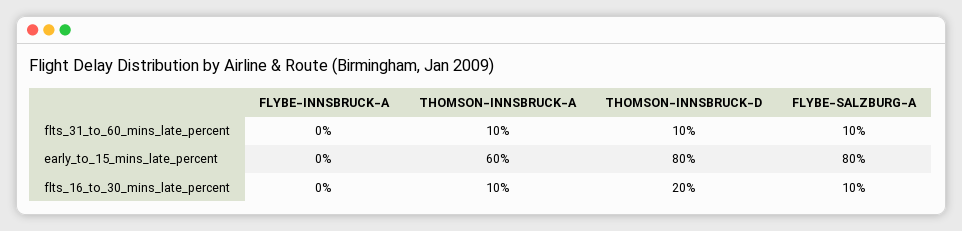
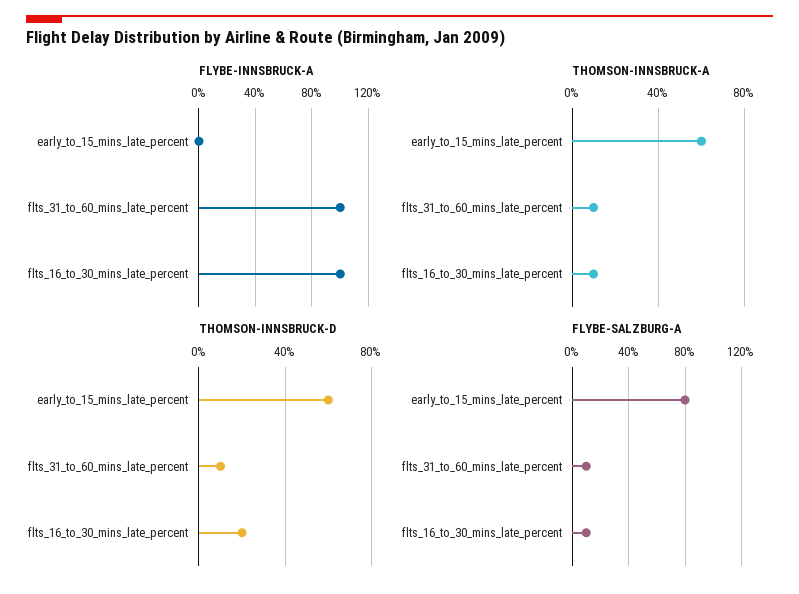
FLYBE-INNSBRUCK-A, flts_31_to_60_mins_late_percent: 0 -> 100
THOMSON-INNSBRUCK-D, early_to_15_mins_late_percent: 80 -> 60
FLYBE-INNSBRUCK-A, flts_16_to_30_mins_late_percent: 0 -> 100

